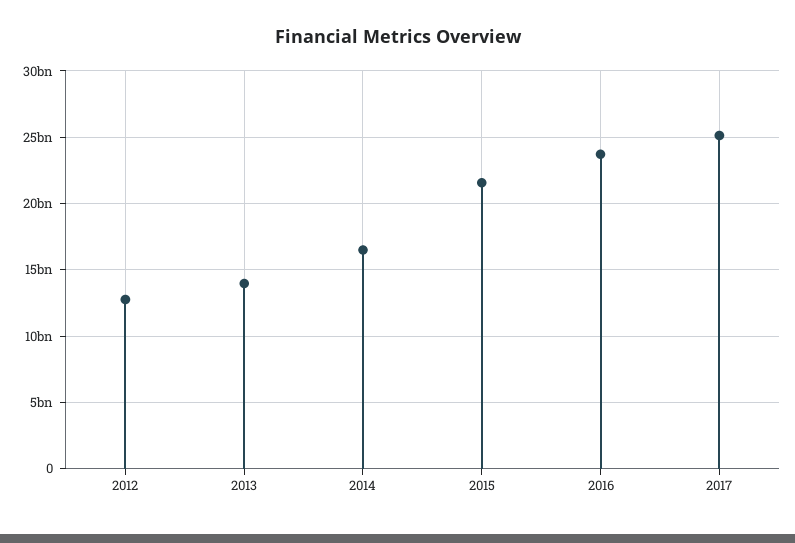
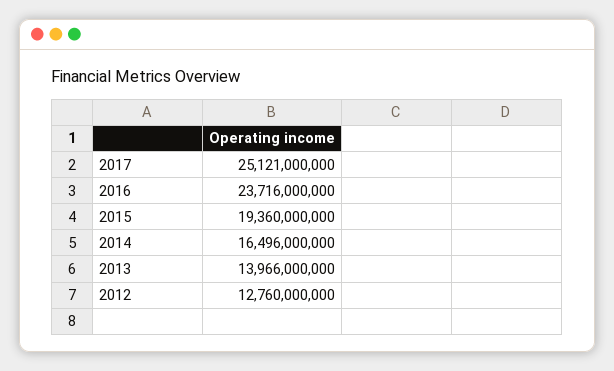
2015: 21500000000 -> 19360000000

